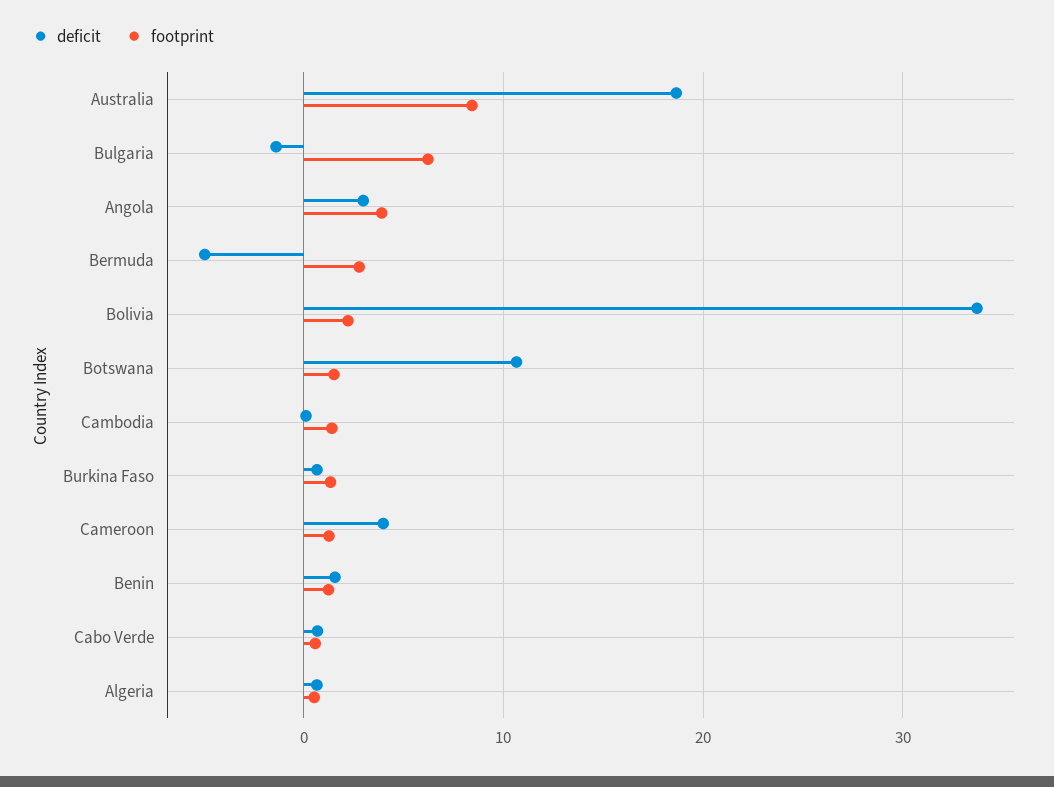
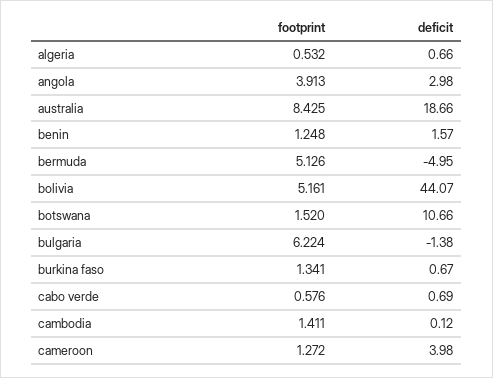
footprint, Bermuda: 3 -> 5.126
deficit, Bolivia: 34 -> 44.07
footprint, Bolivia: 2 -> 5.161

